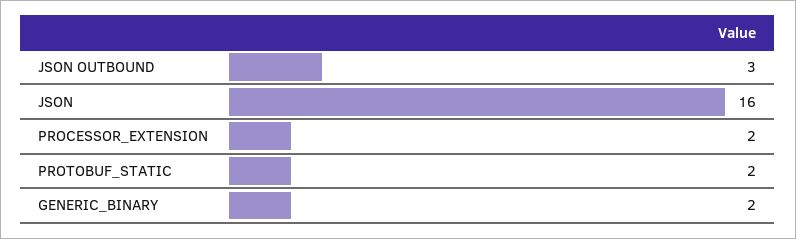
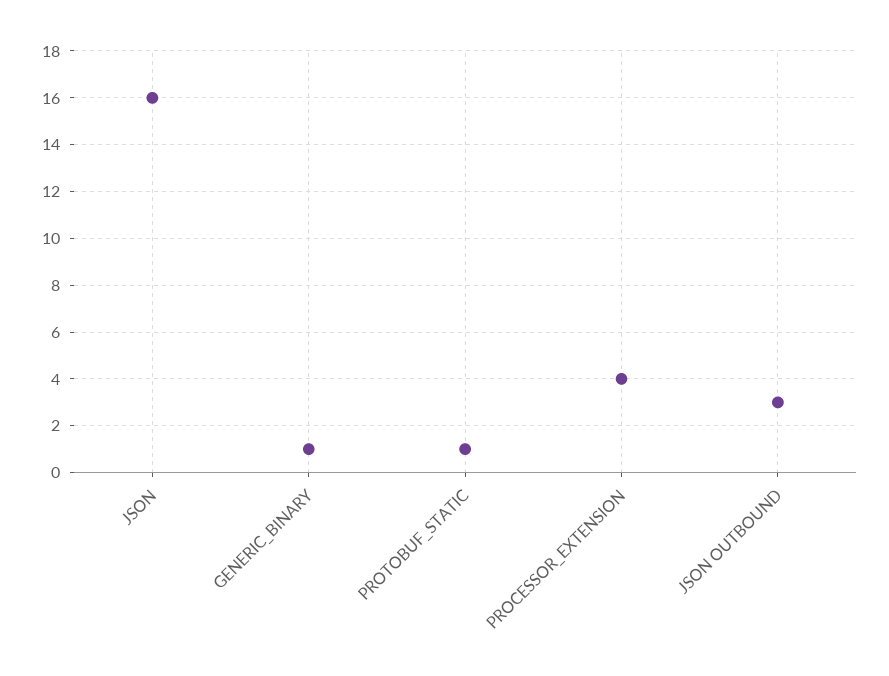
PROCESSOR_EXTENSION: 2 -> 4
PROTOBUF_STATIC: 2 -> 1
GENERIC_BINARY: 2 -> 1

